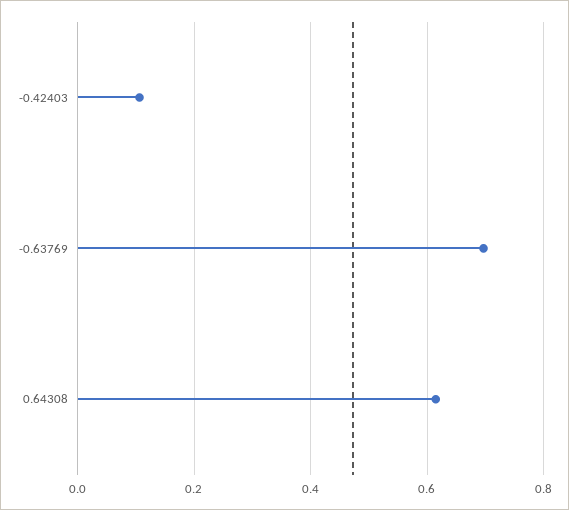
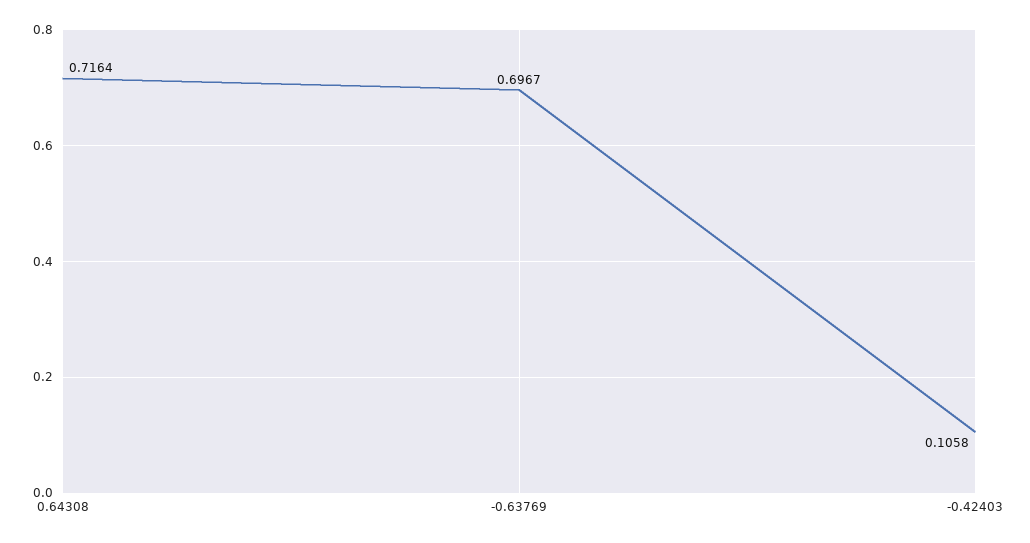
0.64308: 0.62 -> 0.7164

